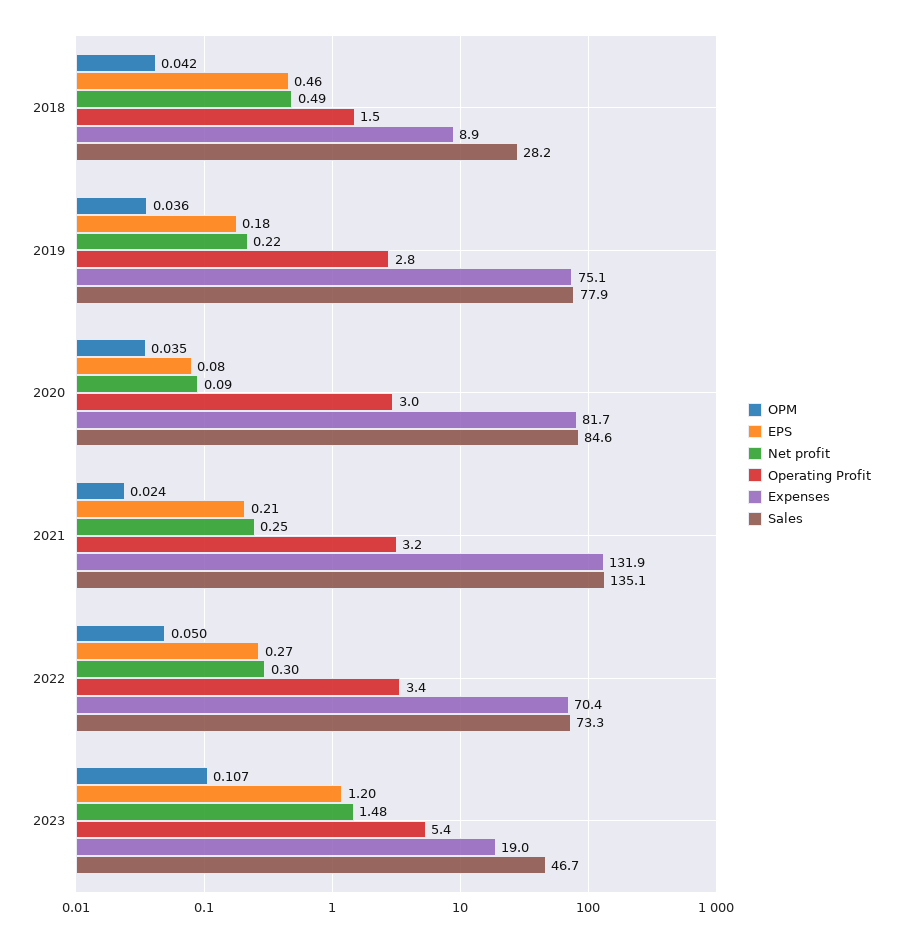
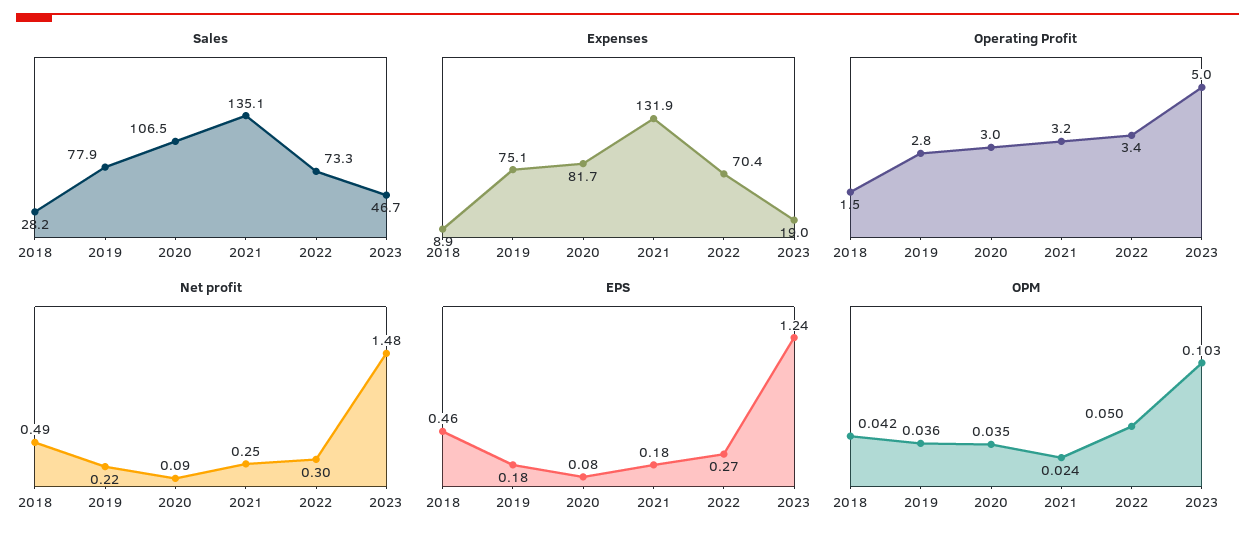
Sales, 2020: 84.6 -> 106.5
EPS, 2021: 0.21 -> 0.18
OPM, 2023: 0.107 -> 0.103
EPS, 2023: 1.2 -> 1.24
Operating Profit, 2023: 5.4 -> 5

